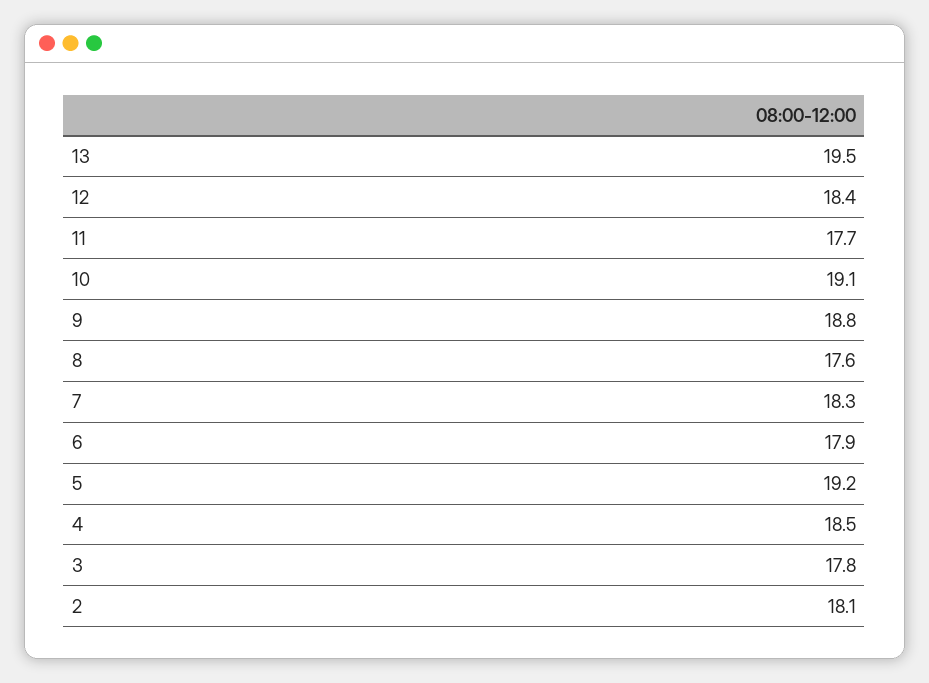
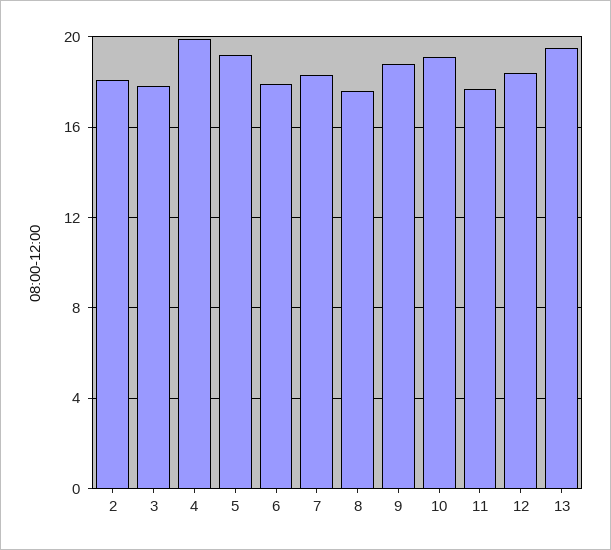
4: 18.5 -> 20

